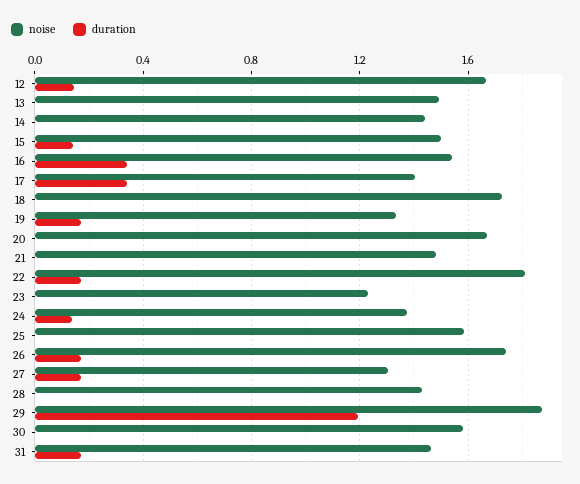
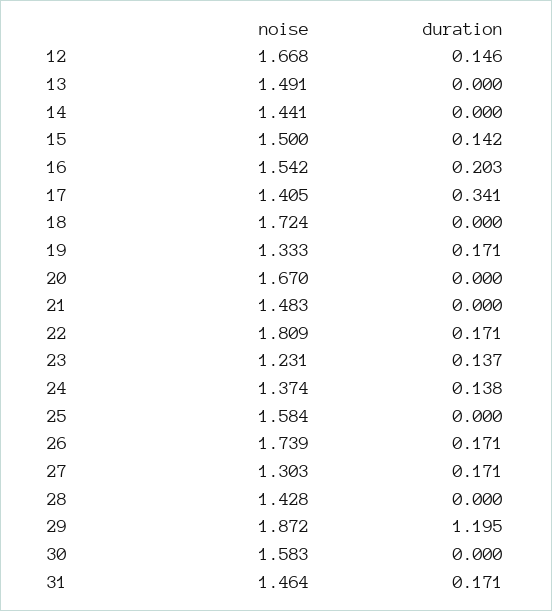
duration, 16: 0.35 -> 0.203
duration, 23: 0 -> 0.137

